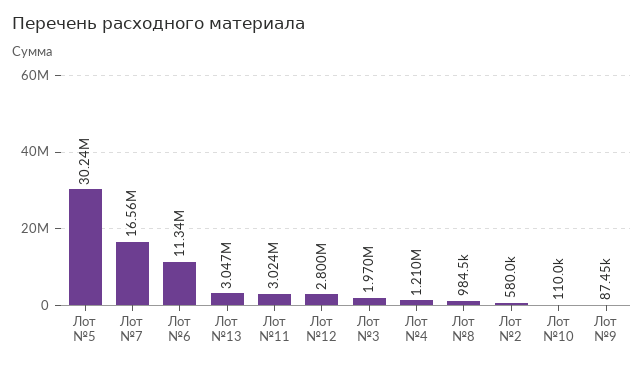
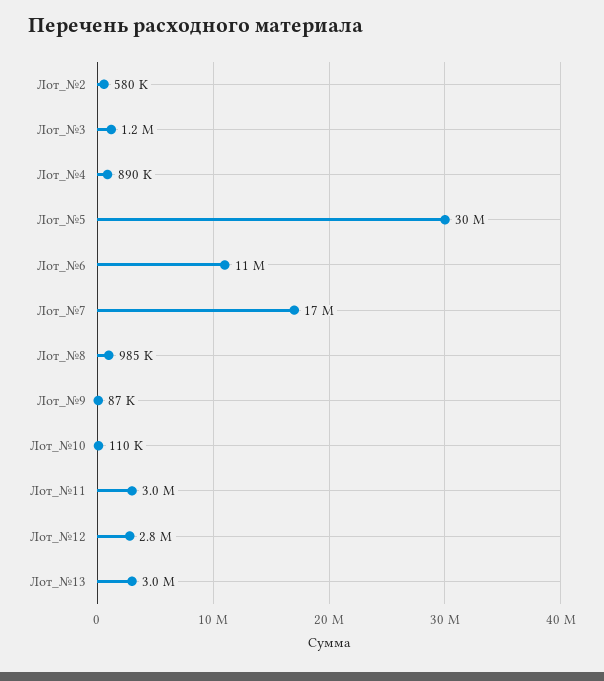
Лот №3: 1970000 -> 1200000
Лот №4: 1210000 -> 890000

